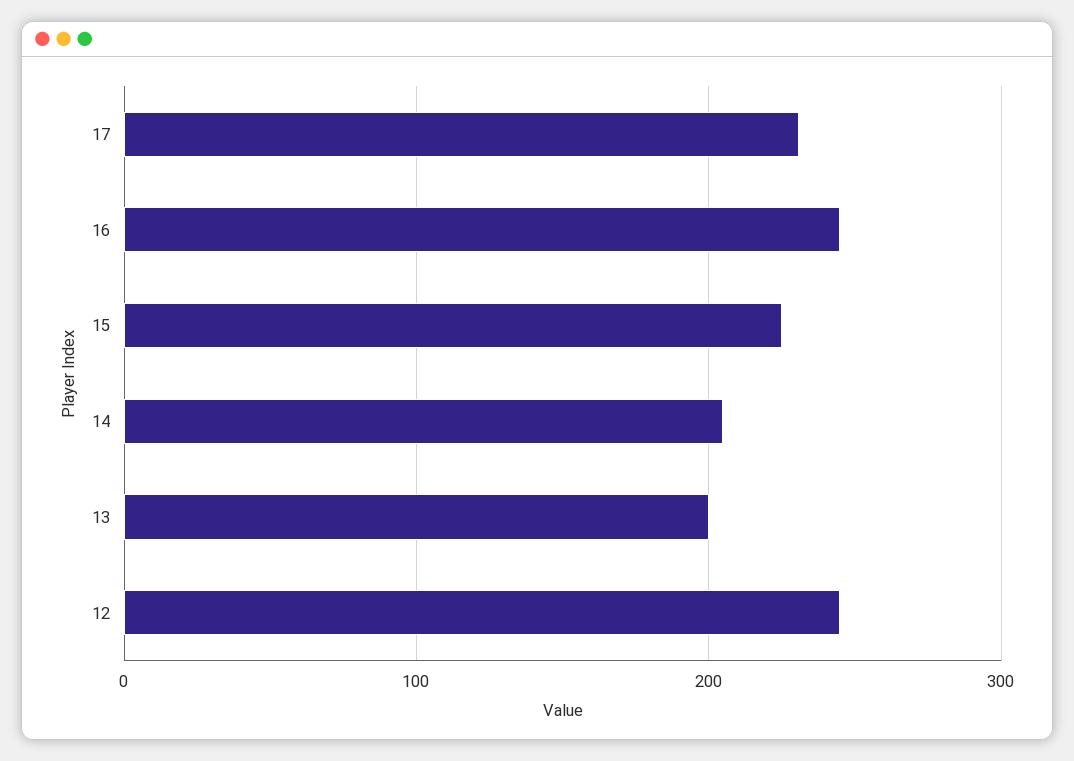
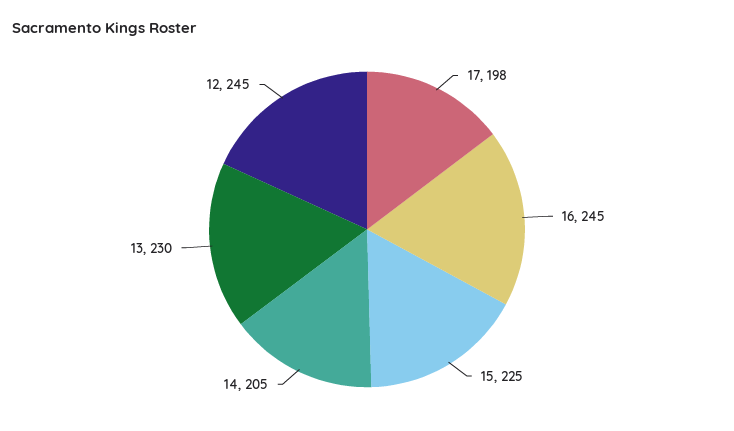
17: 230 -> 198
13: 200 -> 230

